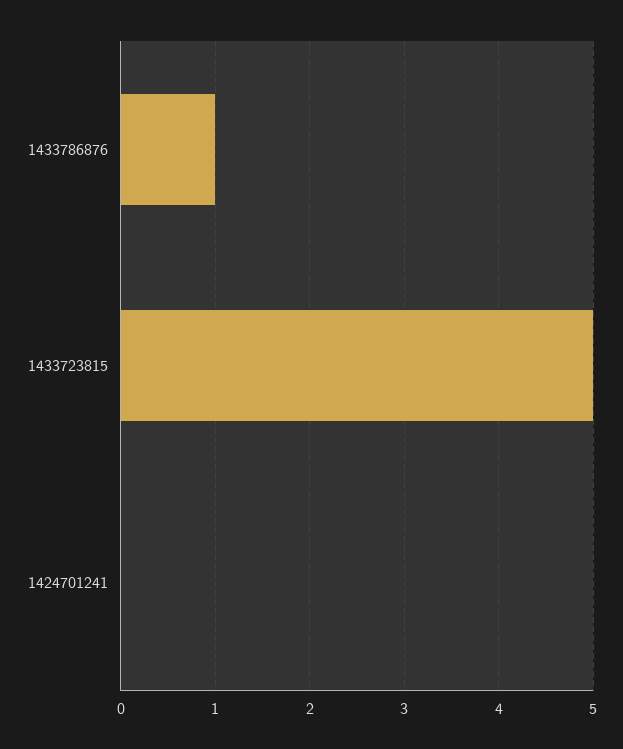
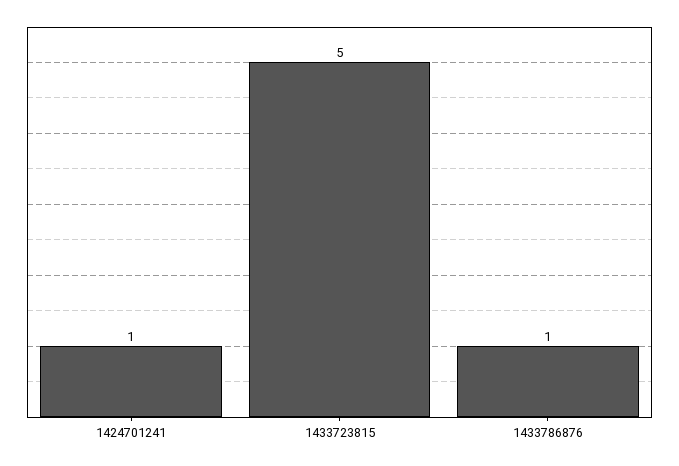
1424701241: 0 -> 1

